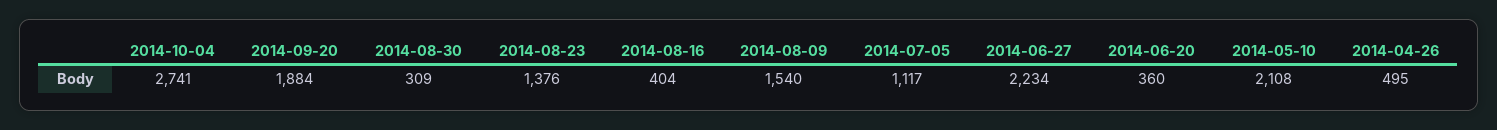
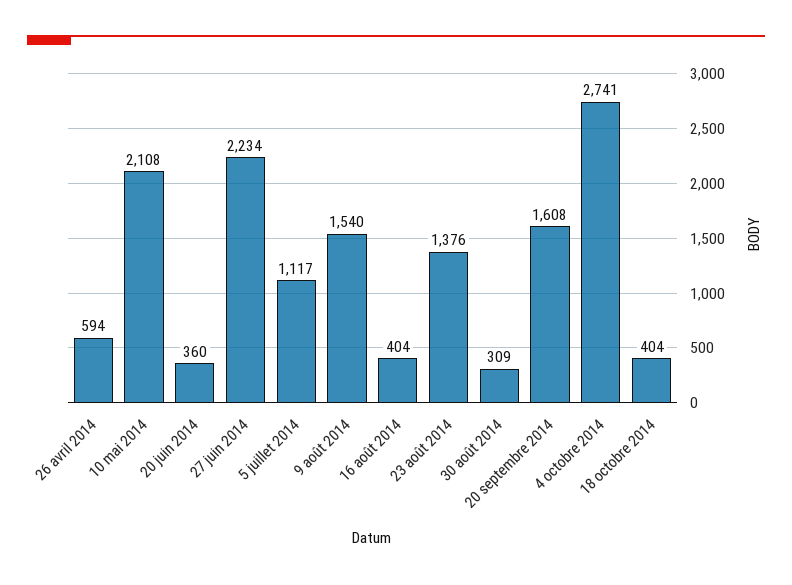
2014-09-20: 1884 -> 1608
2014-04-26: 495 -> 594
18 octobre 2014: none -> 404

